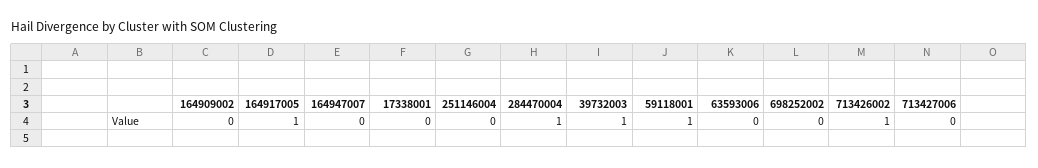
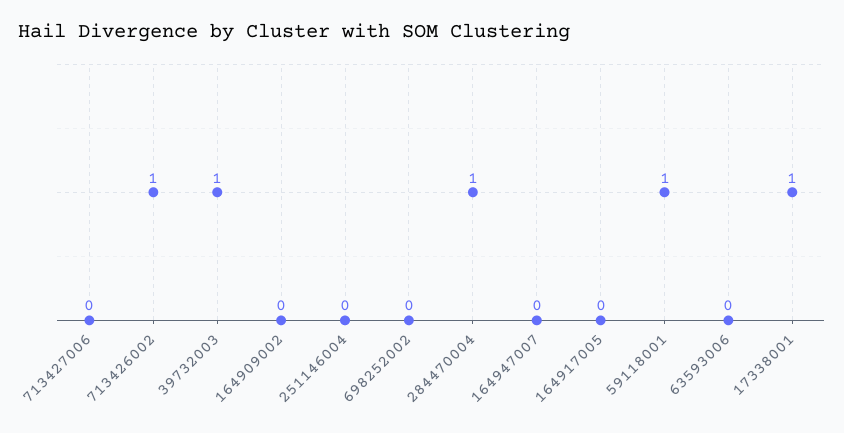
164917005: 1 -> 0
17338001: 0 -> 1

